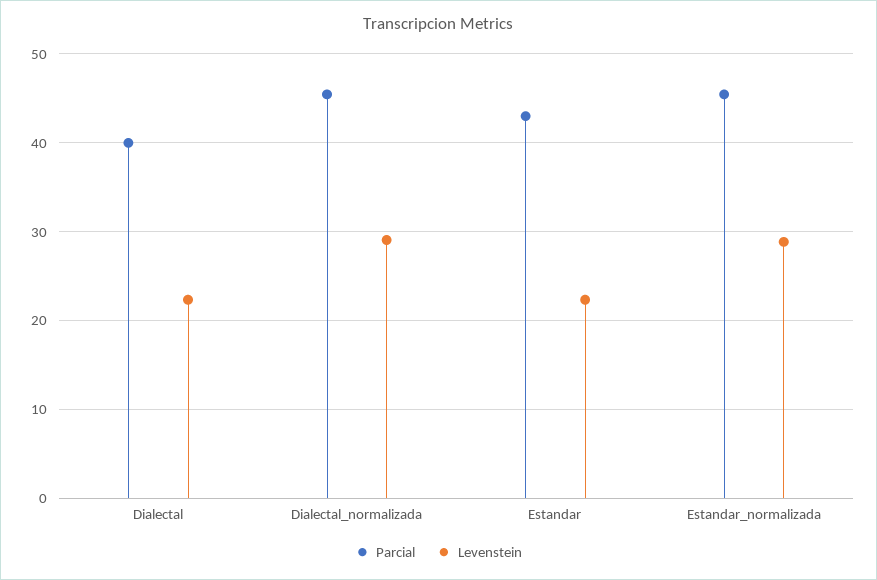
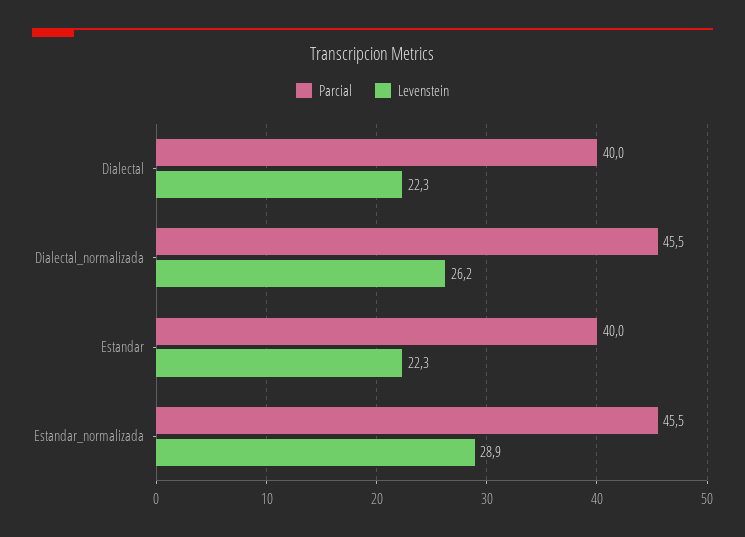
Levenstein, Dialectal_normalizada: 29 -> 26.2
Parcial, Estandar: 43 -> 40

